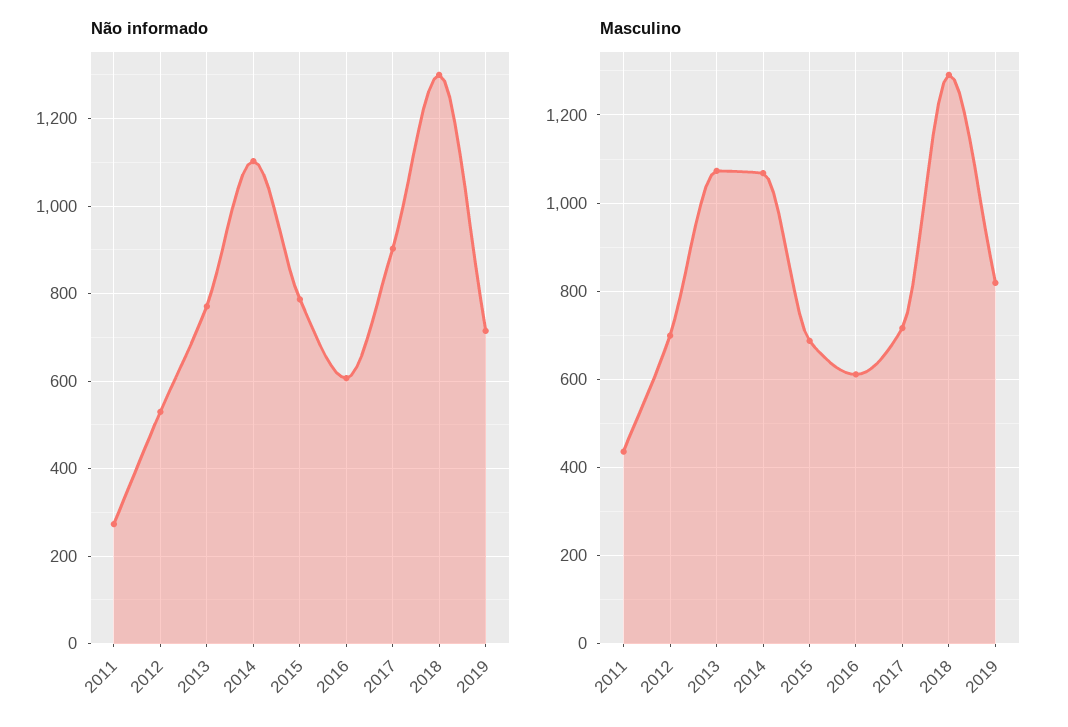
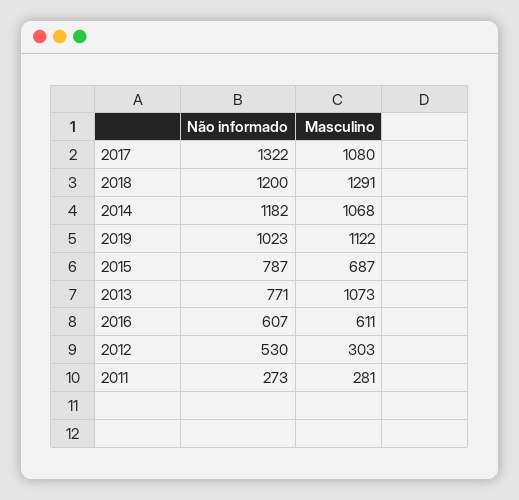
Não informado, 2014: 1100 -> 1182
Não informado, 2017: 900 -> 1322
Não informado, 2018: 1300 -> 1200
Não informado, 2019: 720 -> 1023
Masculino, 2011: 440 -> 281
Masculino, 2012: 700 -> 303
Masculino, 2017: 720 -> 1080
Masculino, 2019: 820 -> 1122

